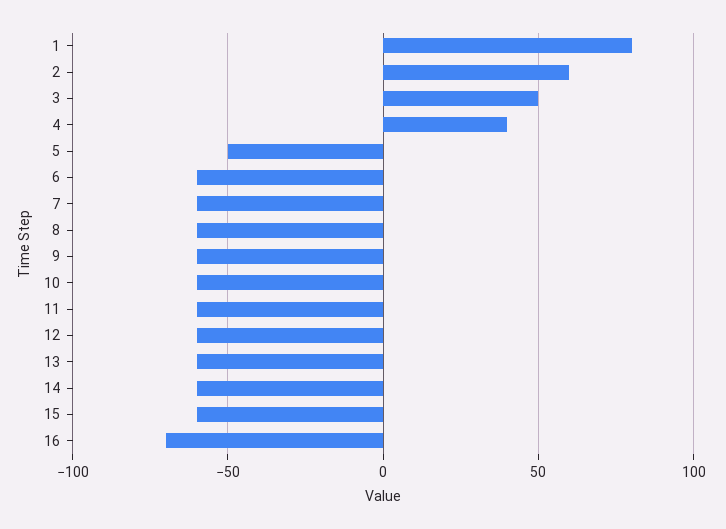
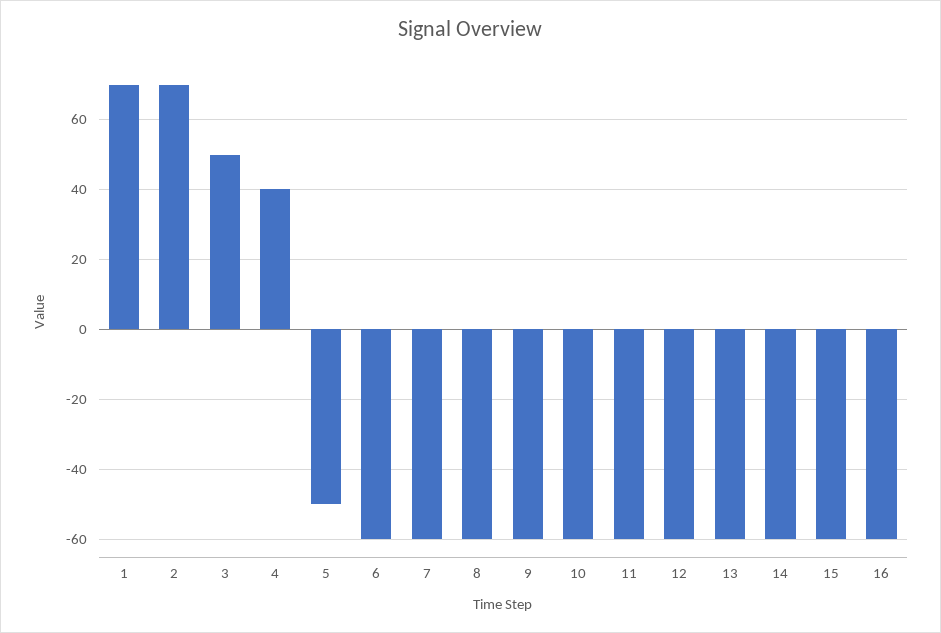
1: 80 -> 70
2: 60 -> 70
16: -70 -> -60

